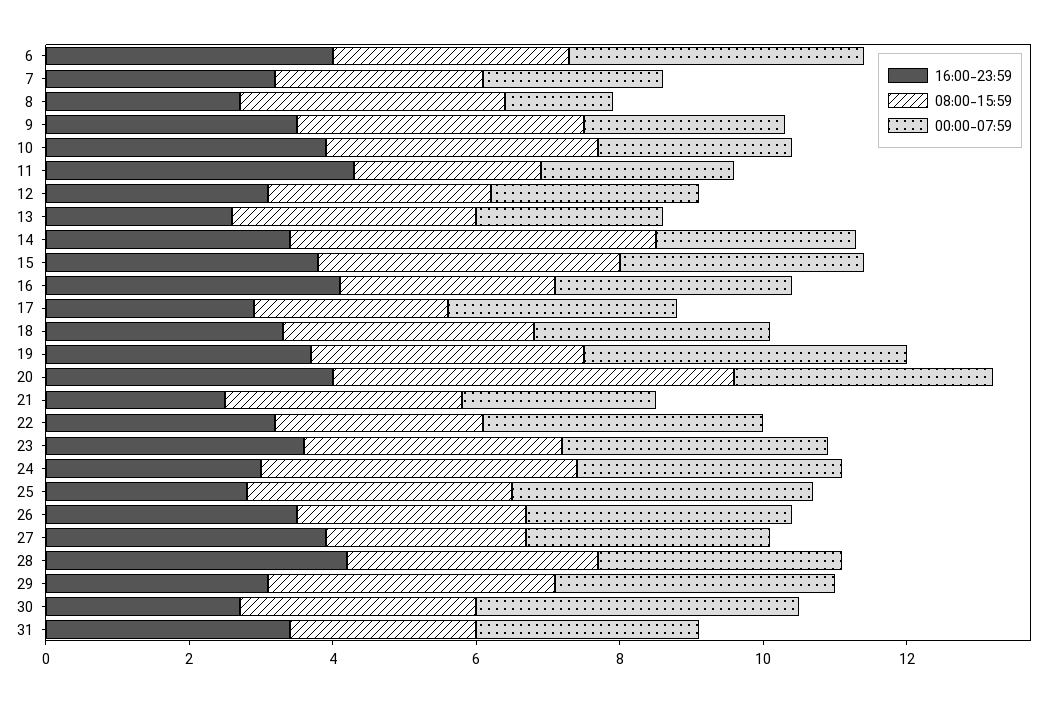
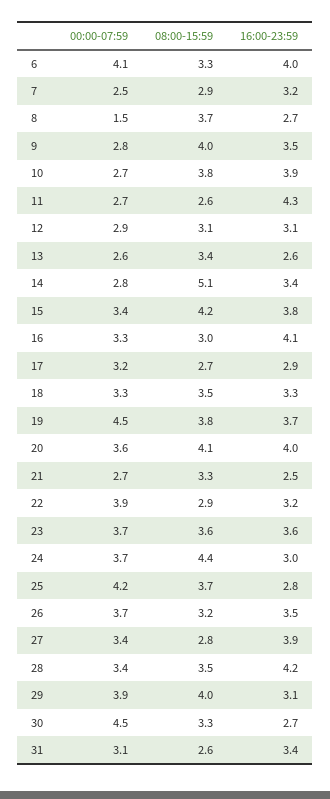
08:00-15:59, 20: 5.5 -> 4.1

